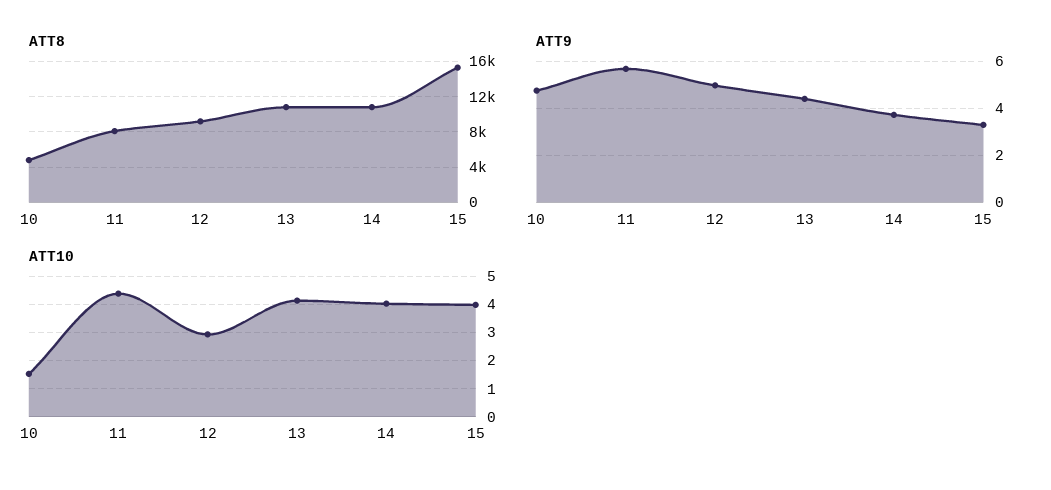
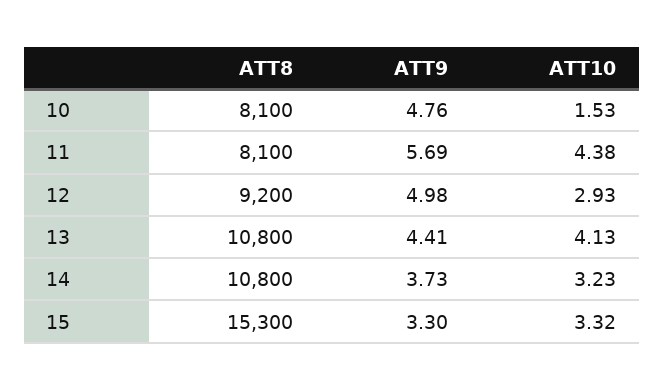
ATT8, 10: 5000 -> 8100
ATT10, 14: 4 -> 3.23
ATT10, 15: 4 -> 3.32

